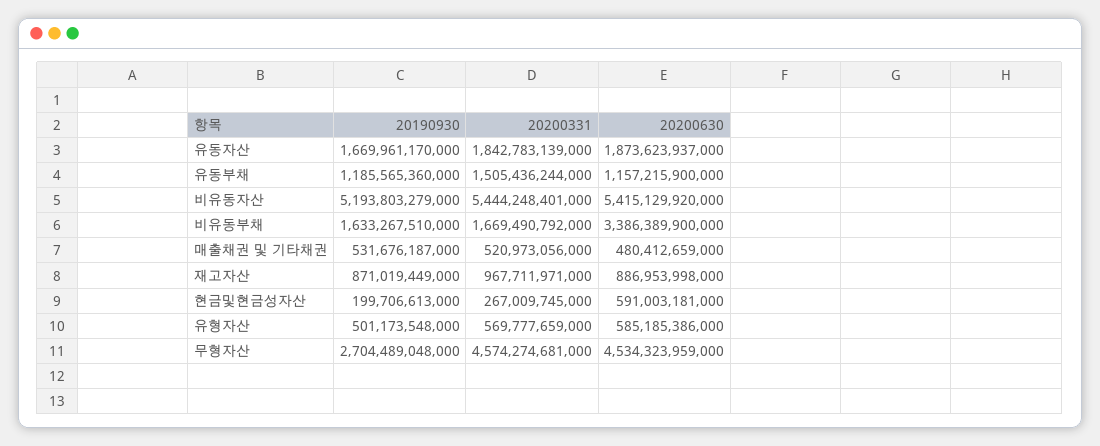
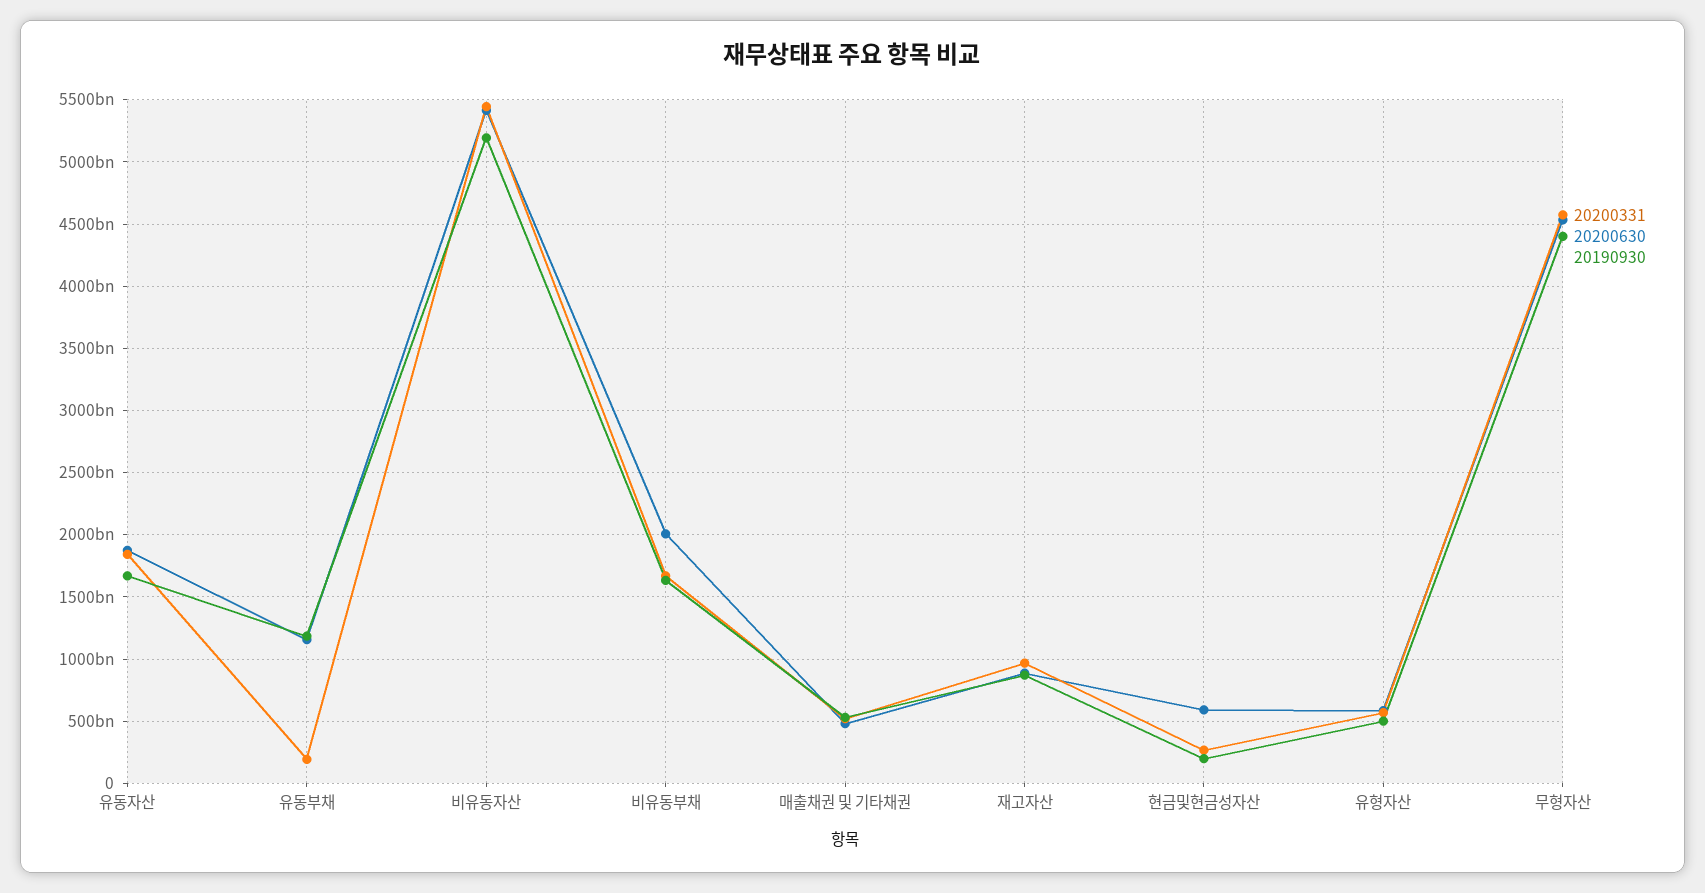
20200331, 유동부채: 1505436244000 -> 200000000000
20200630, 비유동부채: 3386389900000 -> 2000000000000
20190930, 무형자산: 2704489048000 -> 4400000000000

